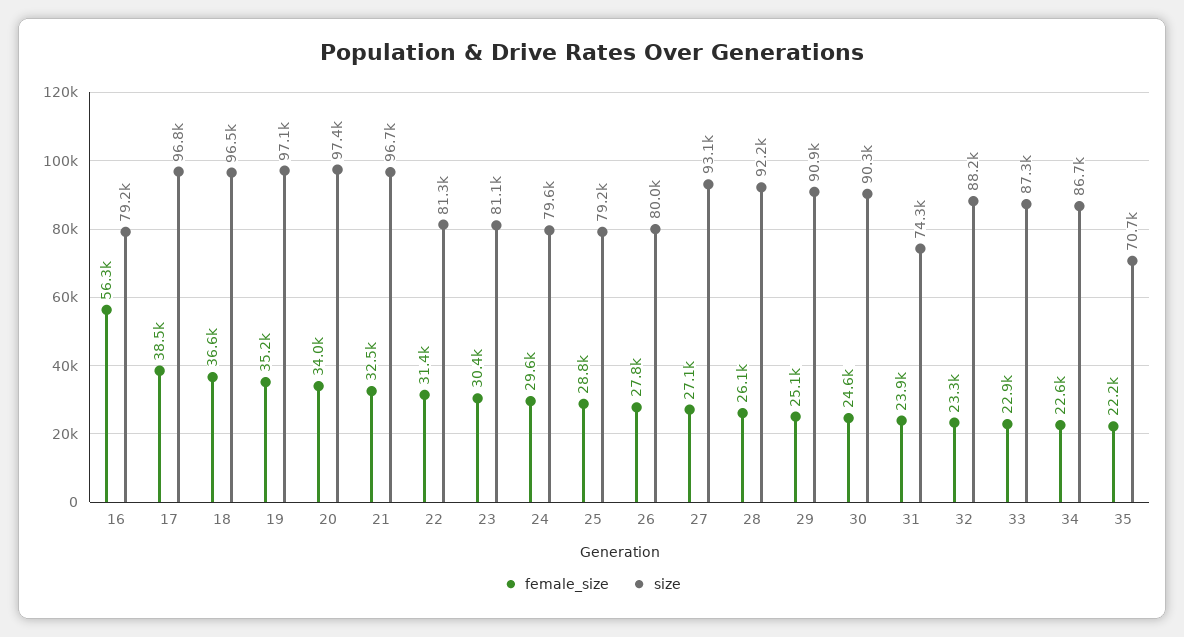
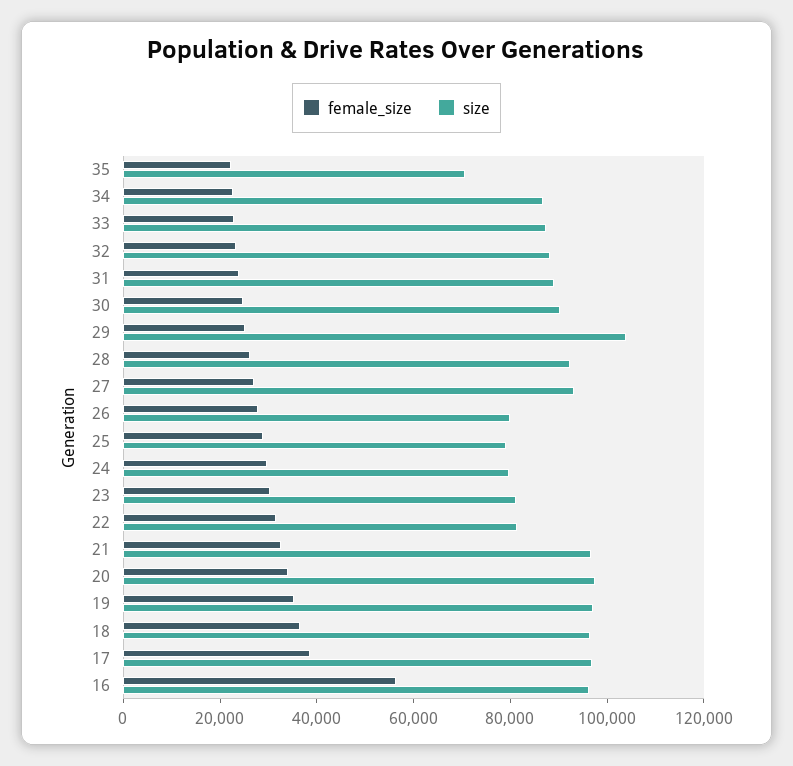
size, 16: 79200 -> 95000
size, 29: 90900 -> 105000
size, 31: 74300 -> 90000

